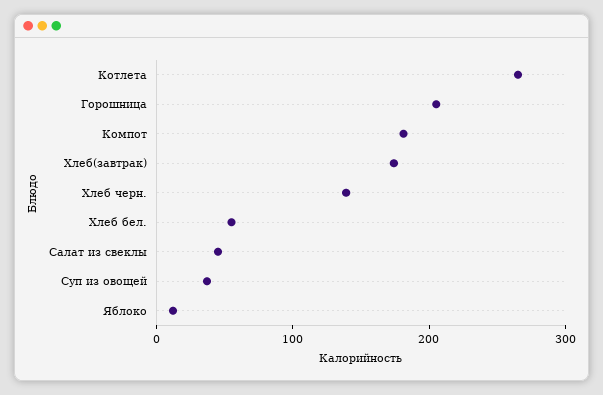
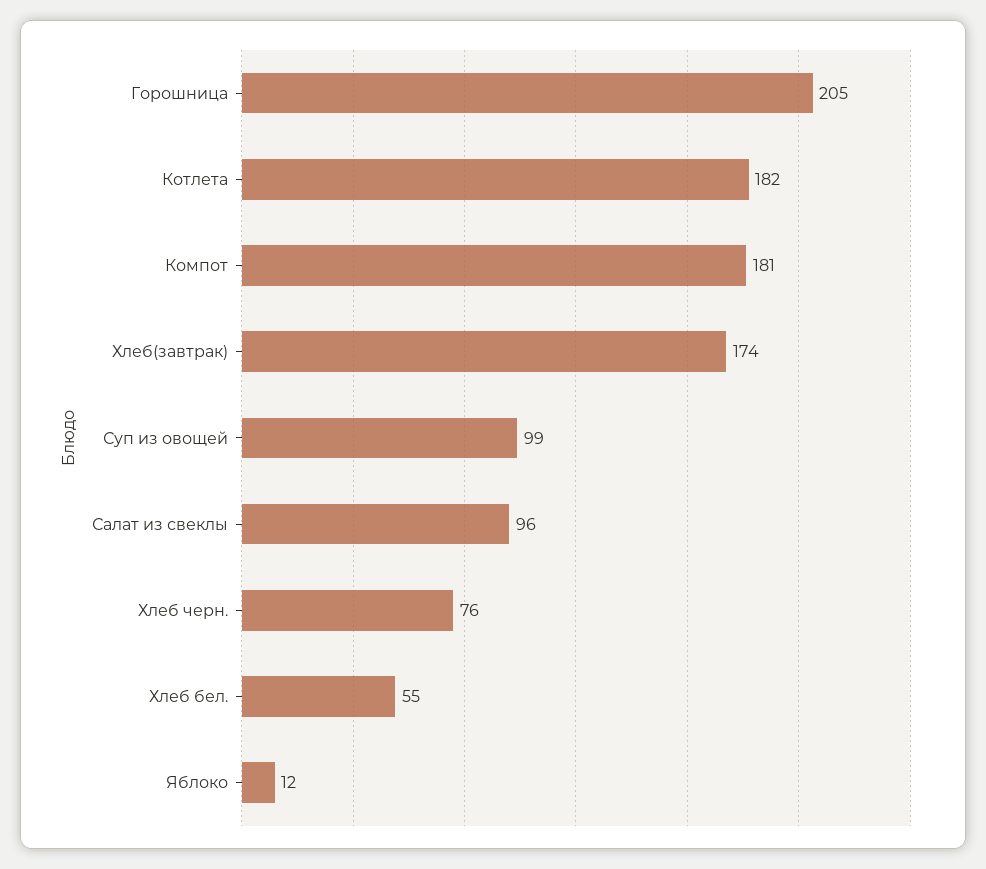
Котлета: 260 -> 182
Хлеб черн.: 140 -> 76
Салат из свеклы: 40 -> 96
Суп из овощей: 40 -> 99

